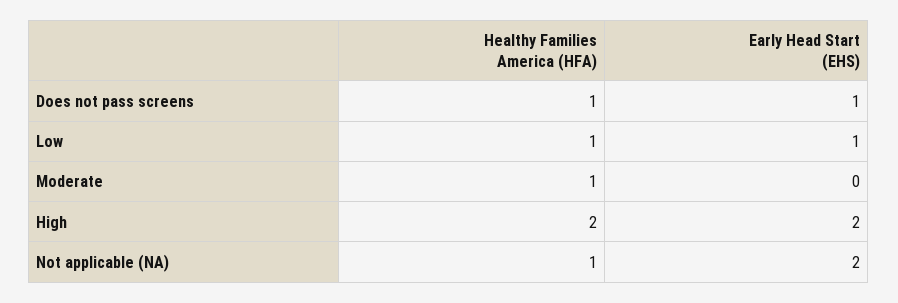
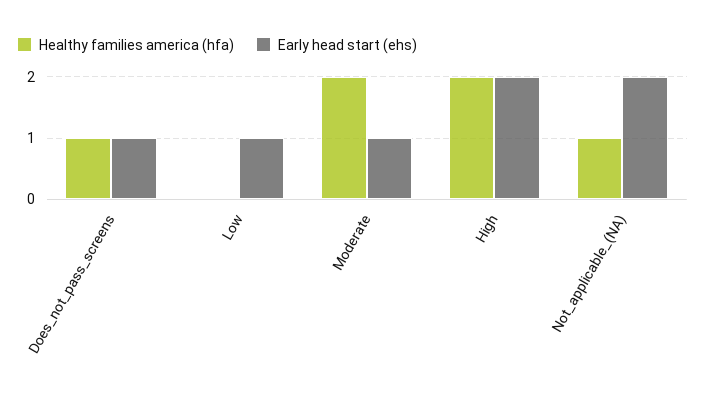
Healthy Families America (HFA), Low: 1 -> 0
Healthy Families America (HFA), Moderate: 1 -> 2
Early Head Start (EHS), Moderate: 0 -> 1

